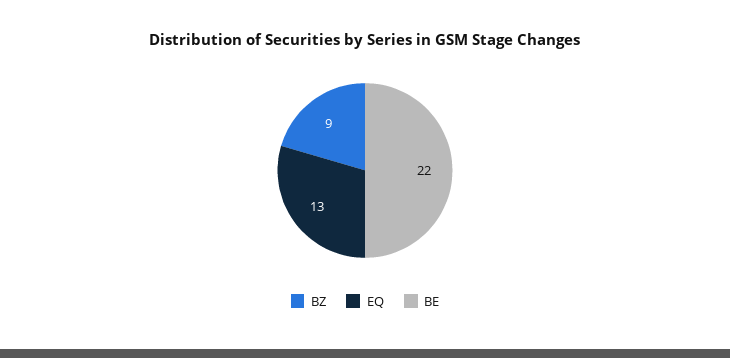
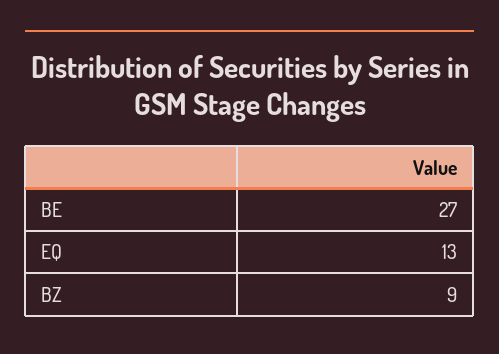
BE: 22 -> 27

